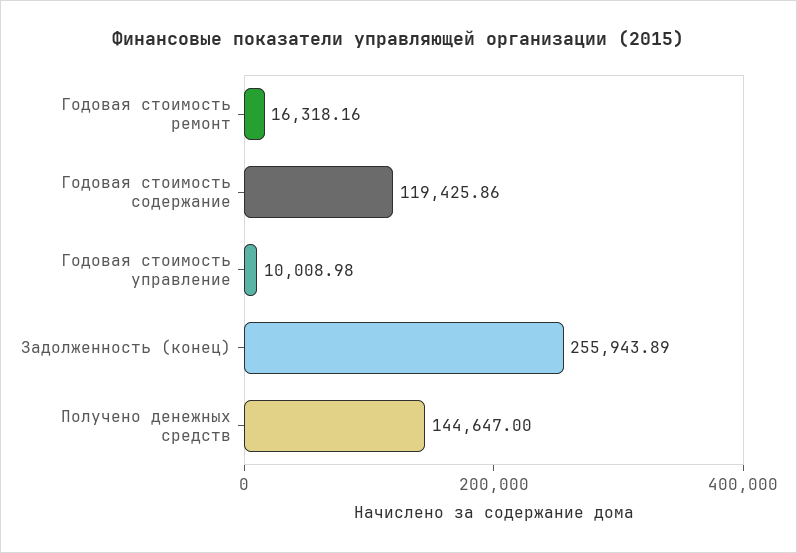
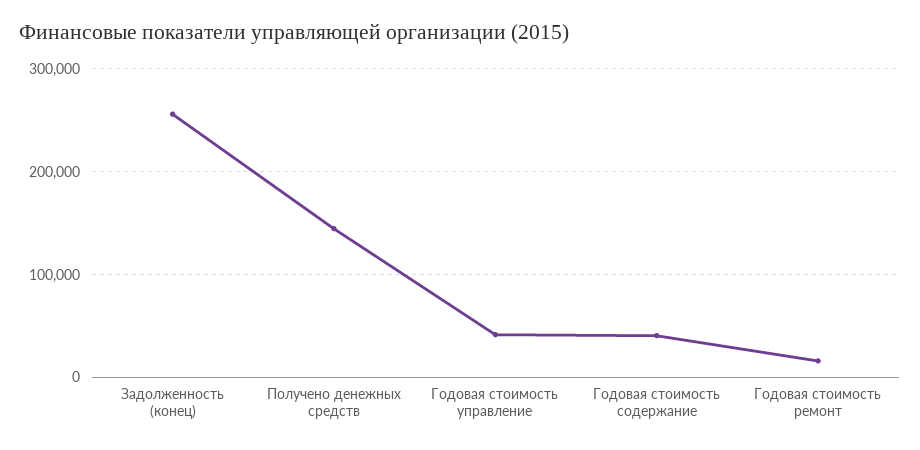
Годовая стоимость содержание: 119425.86 -> 40000
Годовая стоимость управление: 10008.98 -> 40000

